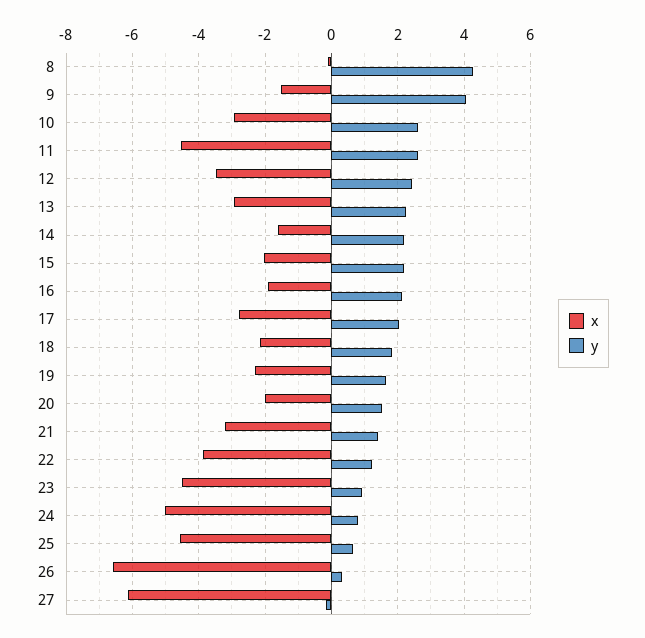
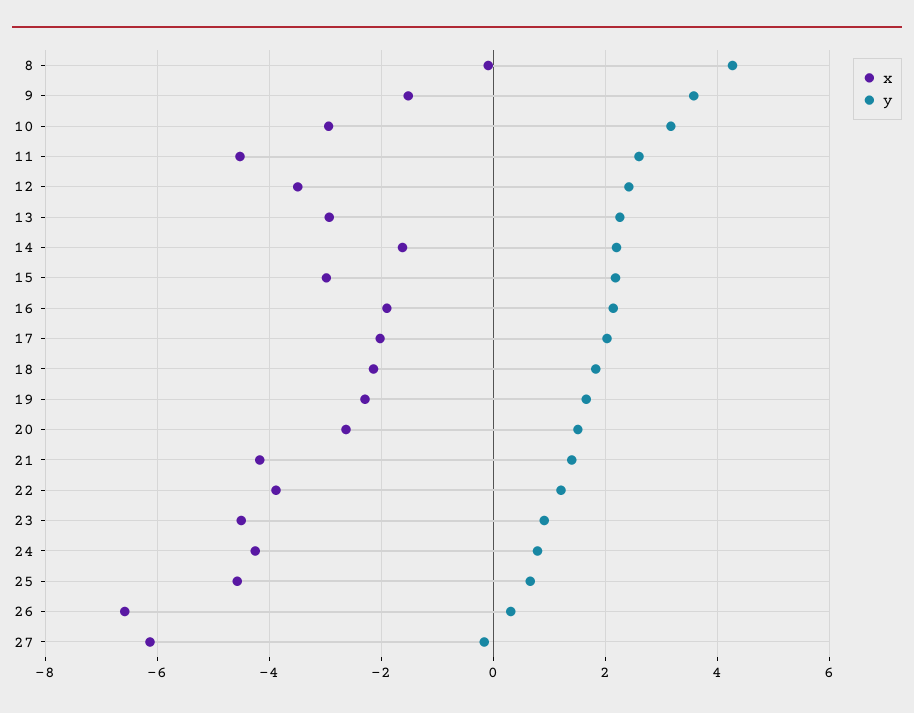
y, 9: 4 -> 3.6
y, 10: 2.6 -> 3.2
x, 15: -2 -> -3
x, 17: -2.8 -> -2
x, 20: -2 -> -2.6
x, 21: -3.2 -> -4.2
x, 24: -5 -> -4.2

